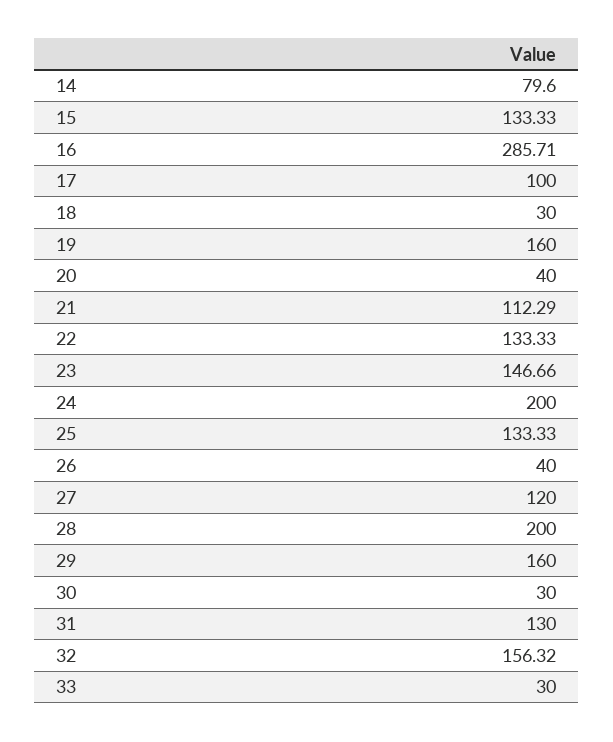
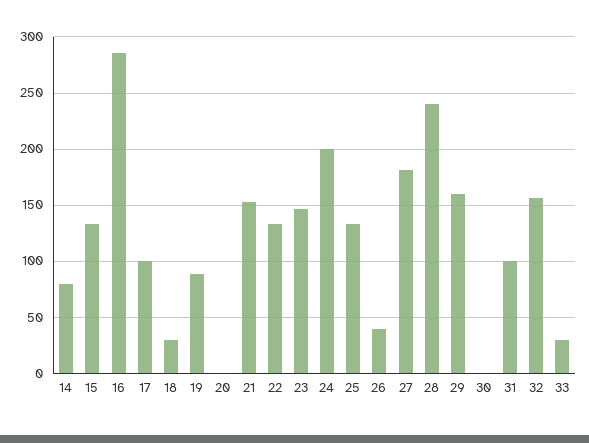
19: 160 -> 90
20: 40 -> 0
21: 112.29 -> 150
27: 120 -> 180
28: 200 -> 240
30: 30 -> 0
31: 130 -> 100

